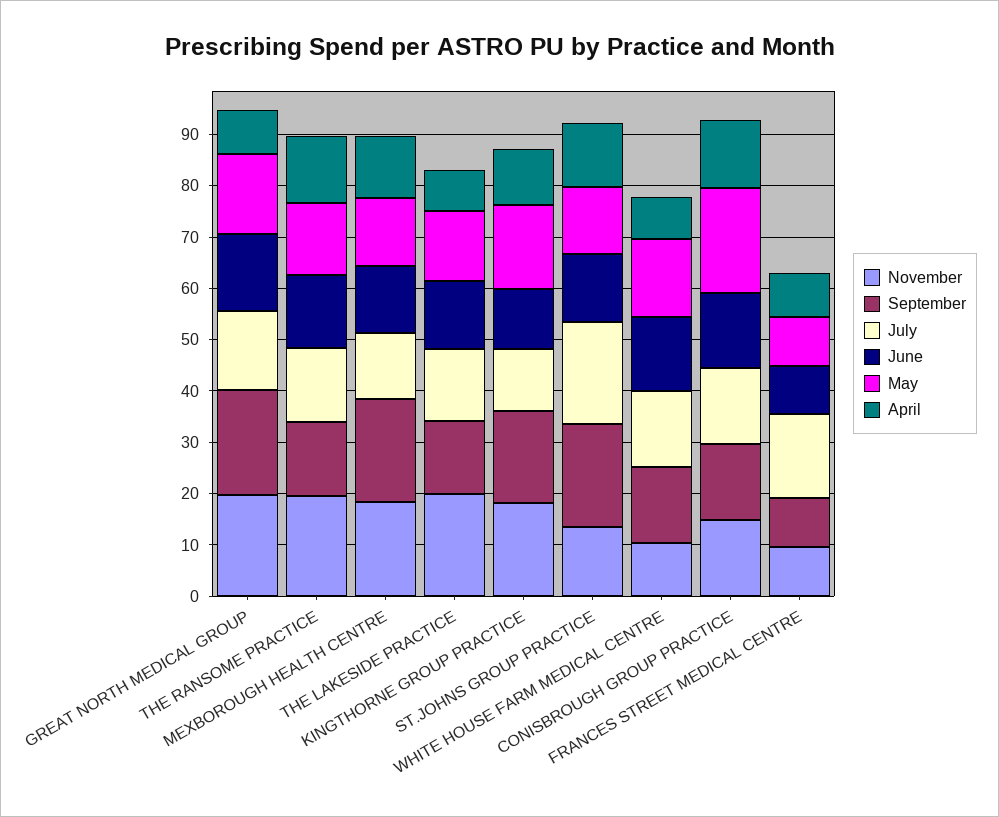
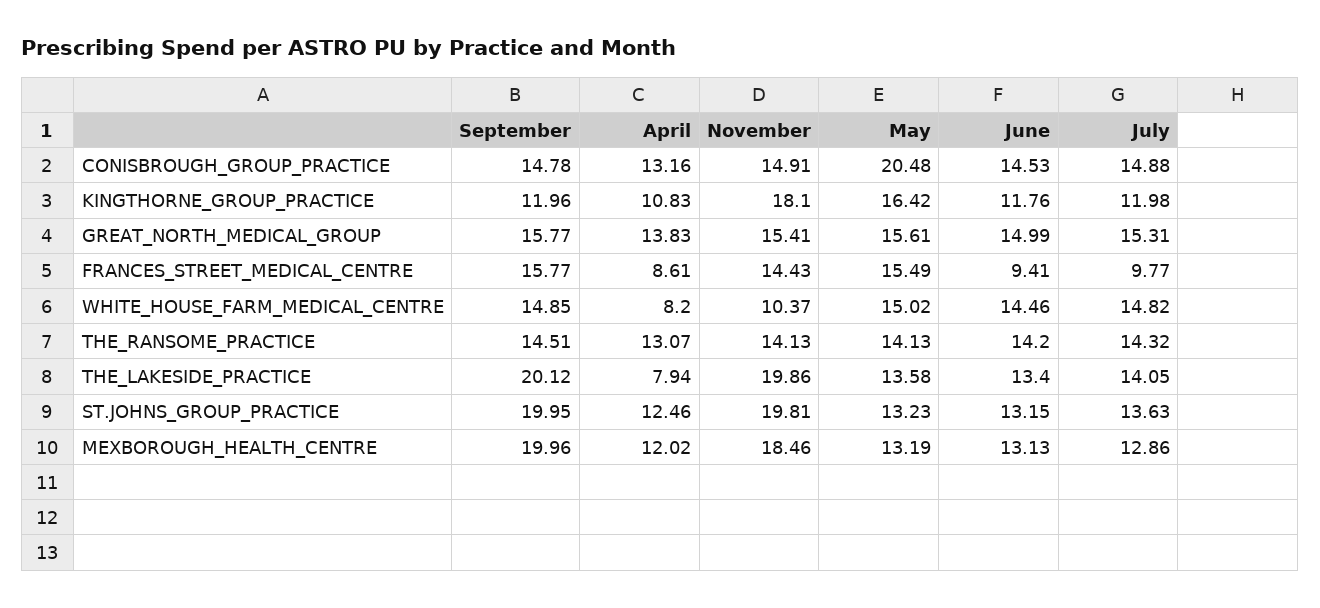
November, GREAT NORTH MEDICAL GROUP: 20 -> 15.41
September, GREAT NORTH MEDICAL GROUP: 20 -> 15.77
April, GREAT NORTH MEDICAL GROUP: 8 -> 13.83
November, THE RANSOME PRACTICE: 20 -> 14.13
September, THE LAKESIDE PRACTICE: 14 -> 20.12
September, KINGTHORNE GROUP PRACTICE: 18 -> 11.96
November, ST.JOHNS GROUP PRACTICE: 14 -> 19.81
July, ST.JOHNS GROUP PRACTICE: 20 -> 13.63
November, FRANCES STREET MEDICAL CENTRE: 10 -> 14.43
September, FRANCES STREET MEDICAL CENTRE: 10 -> 15.77
July, FRANCES STREET MEDICAL CENTRE: 16 -> 9.77
May, FRANCES STREET MEDICAL CENTRE: 10 -> 15.49

